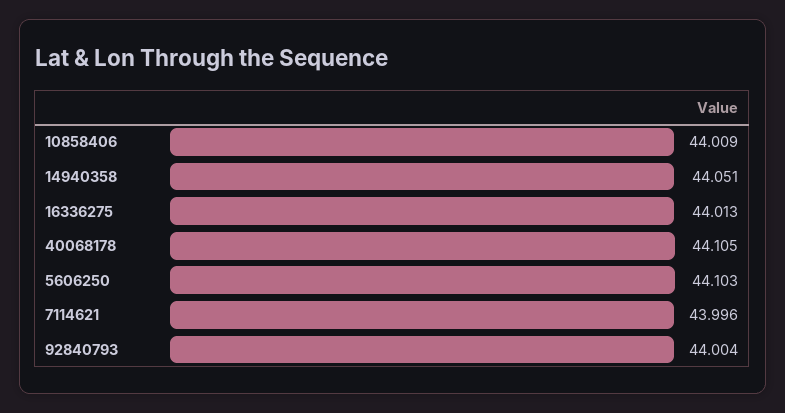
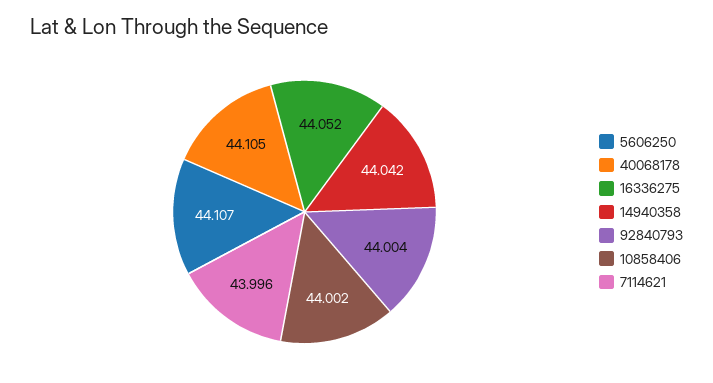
10858406: 44.009 -> 44.002
14940358: 44.051 -> 44.042
16336275: 44.013 -> 44.052
5606250: 44.103 -> 44.107

